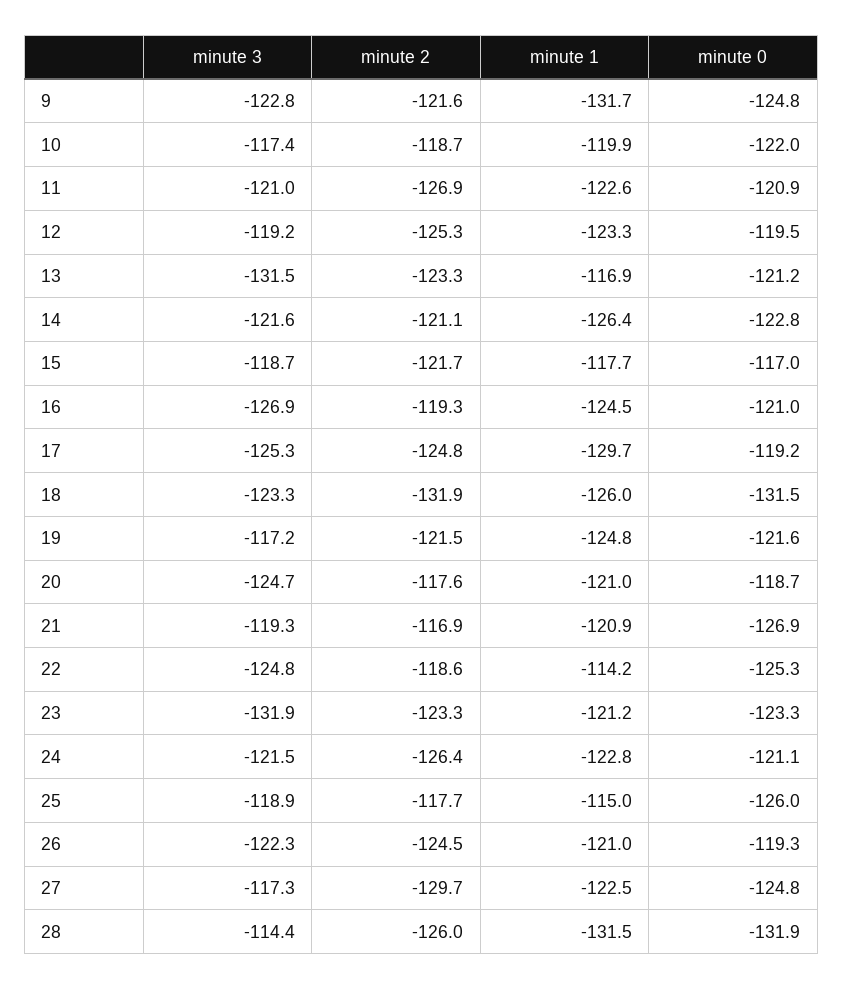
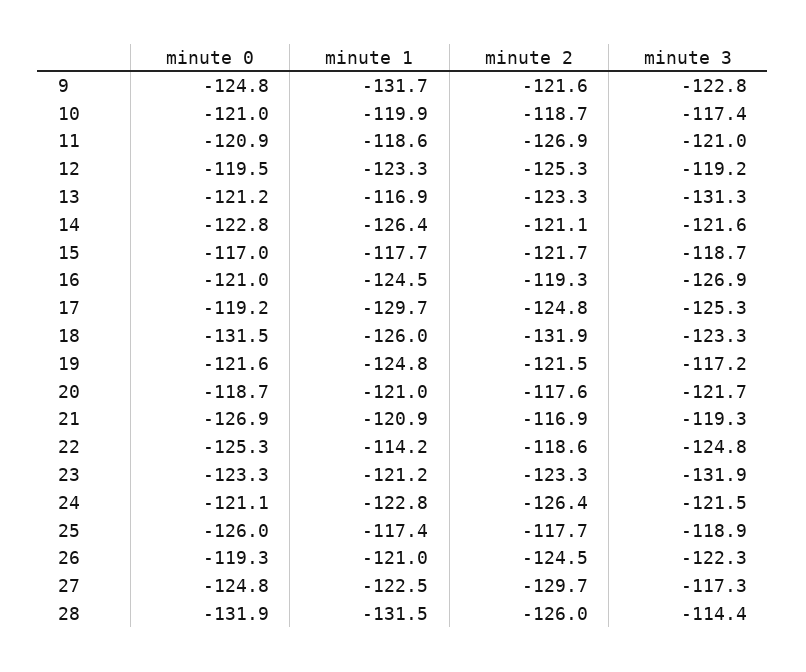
minute 0, 10: -122 -> -121
minute 1, 11: -122.6 -> -118.6
minute 3, 13: -131.5 -> -131.3
minute 3, 20: -124.7 -> -121.7
minute 1, 25: -115 -> -117.4

